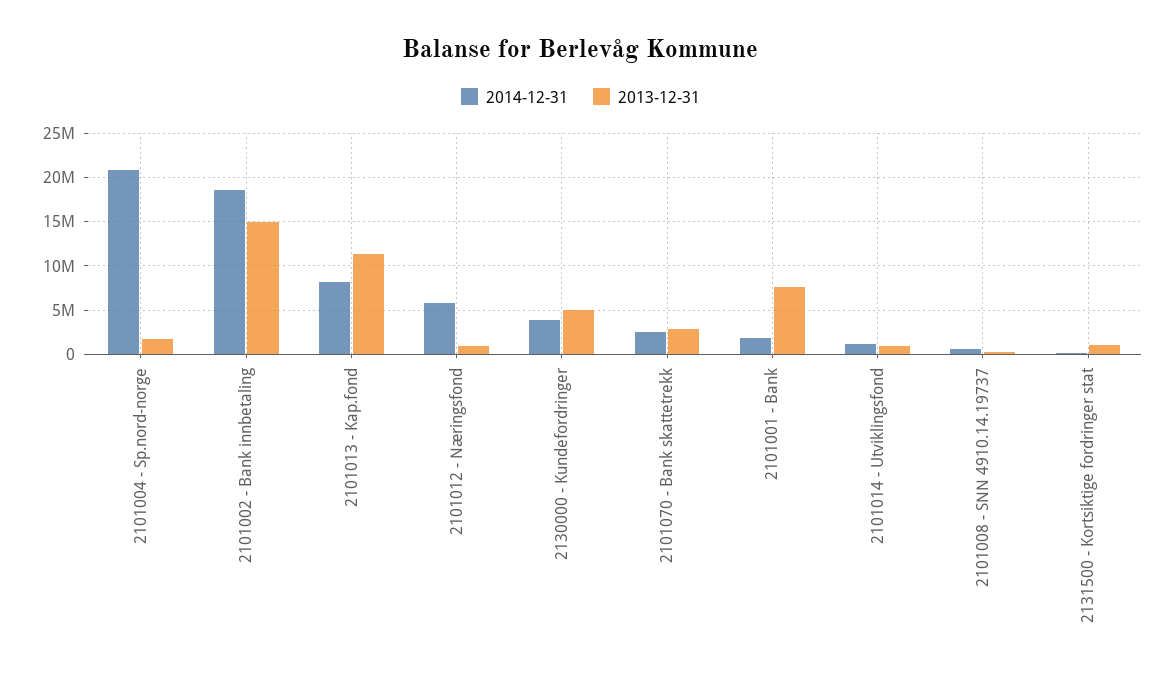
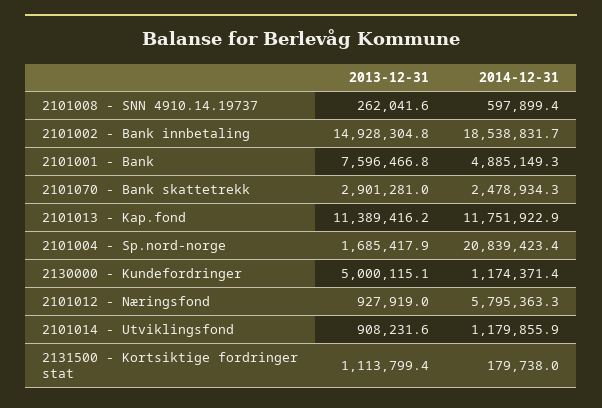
2014-12-31, 2101013 - Kap.fond: 8000000 -> 11751922.9
2014-12-31, 2130000 - Kundefordringer: 4000000 -> 1174371.4
2014-12-31, 2101001 - Bank: 2000000 -> 4885149.3

